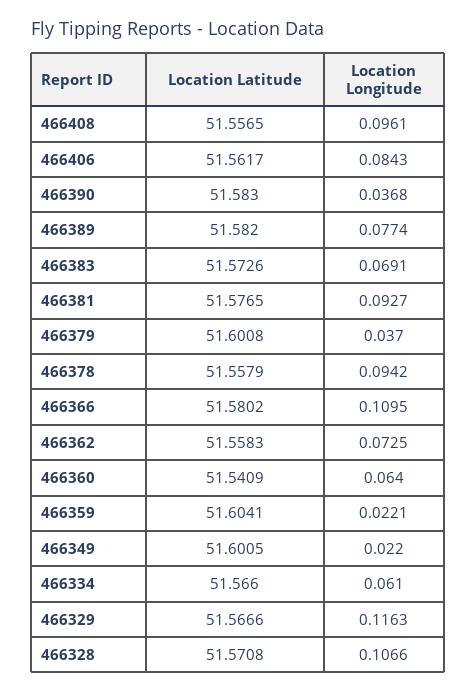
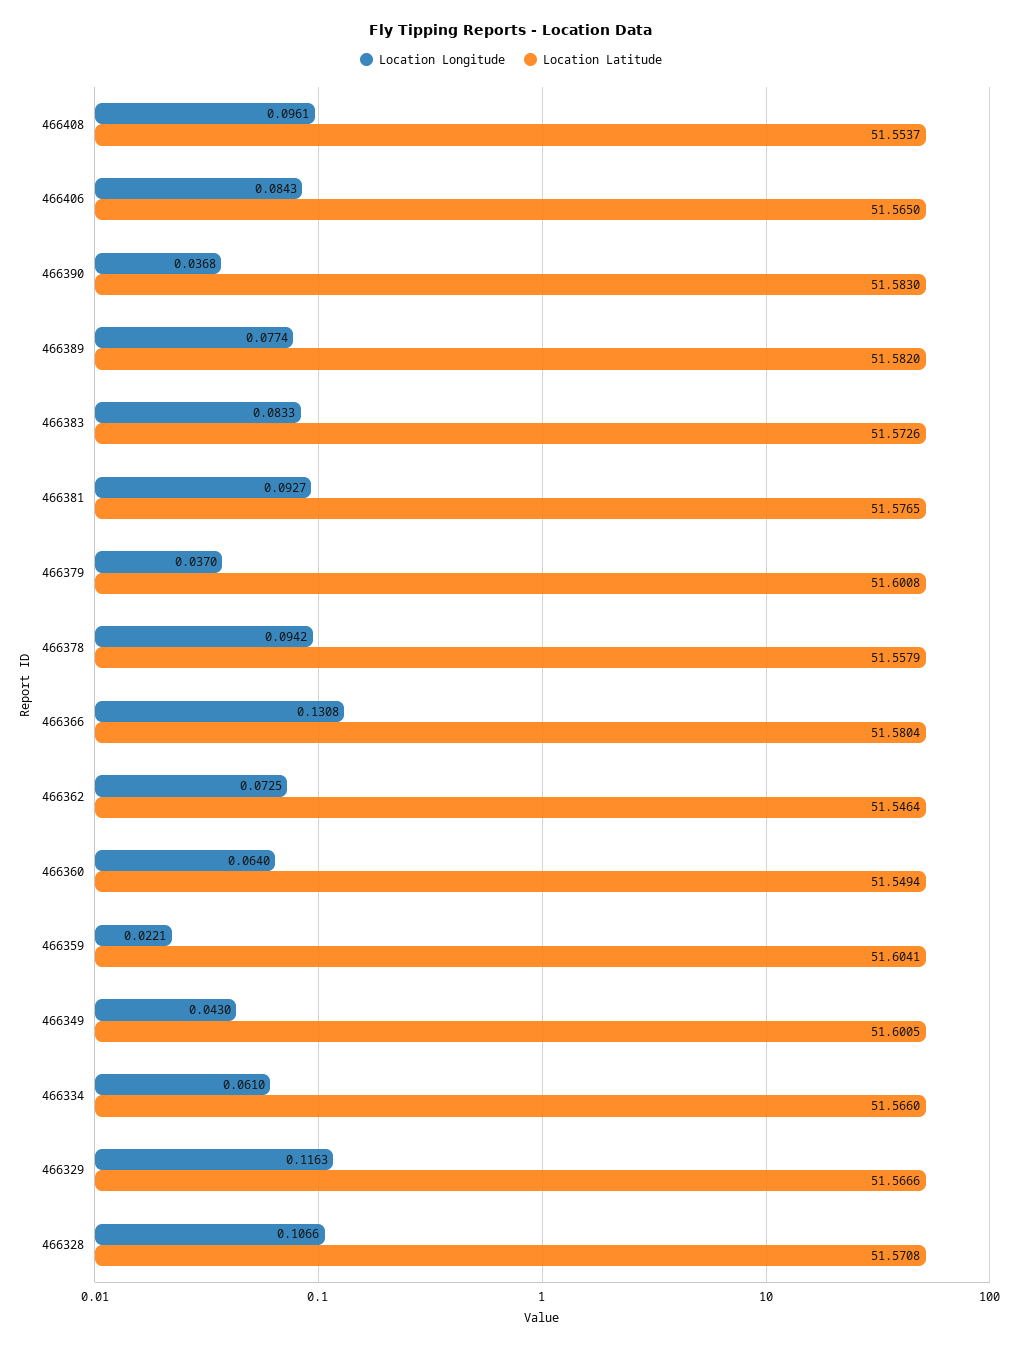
Location Latitude, 466408: 51.5565 -> 51.5537
Location Latitude, 466406: 51.5617 -> 51.565
Location Longitude, 466383: 0.0691 -> 0.0833
Location Latitude, 466366: 51.5802 -> 51.5804
Location Longitude, 466366: 0.1095 -> 0.1308
Location Latitude, 466362: 51.5583 -> 51.5464
Location Latitude, 466360: 51.5409 -> 51.5494
Location Longitude, 466349: 0.022 -> 0.043

